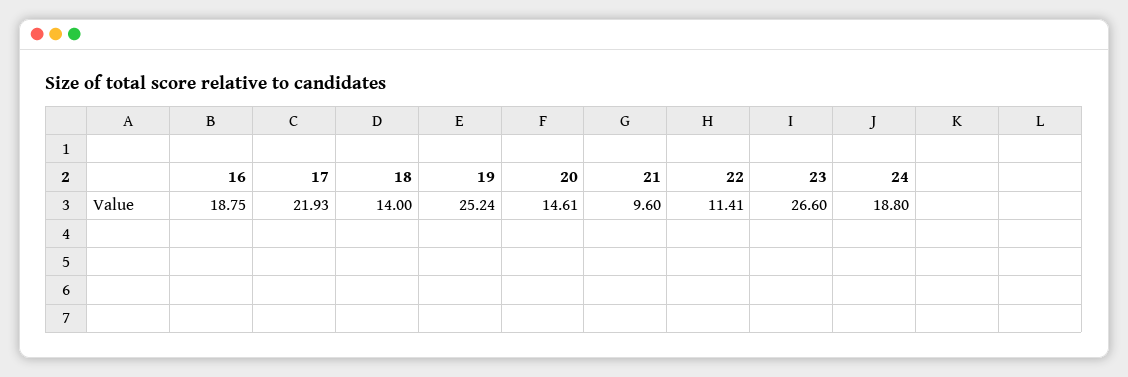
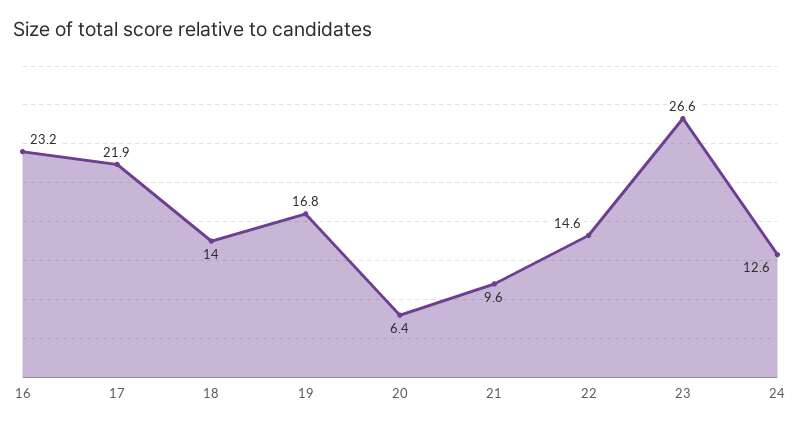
16: 18.75 -> 23.2
19: 25.24 -> 16.8
20: 14.61 -> 6.4
22: 11.41 -> 14.6
24: 18.8 -> 12.6

